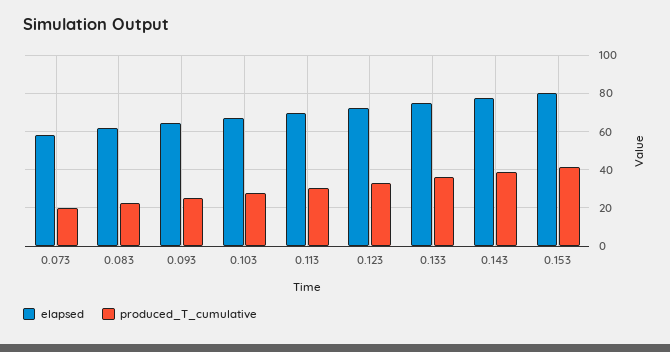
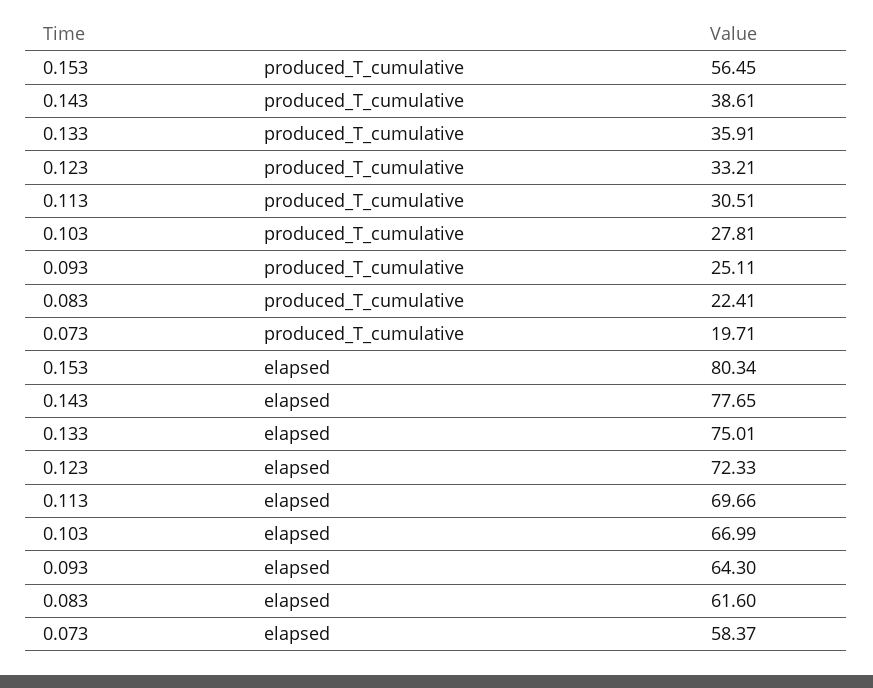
produced_T_cumulative, 0.153: 40 -> 56.45

